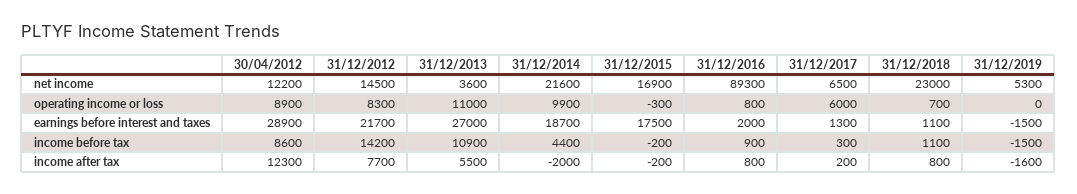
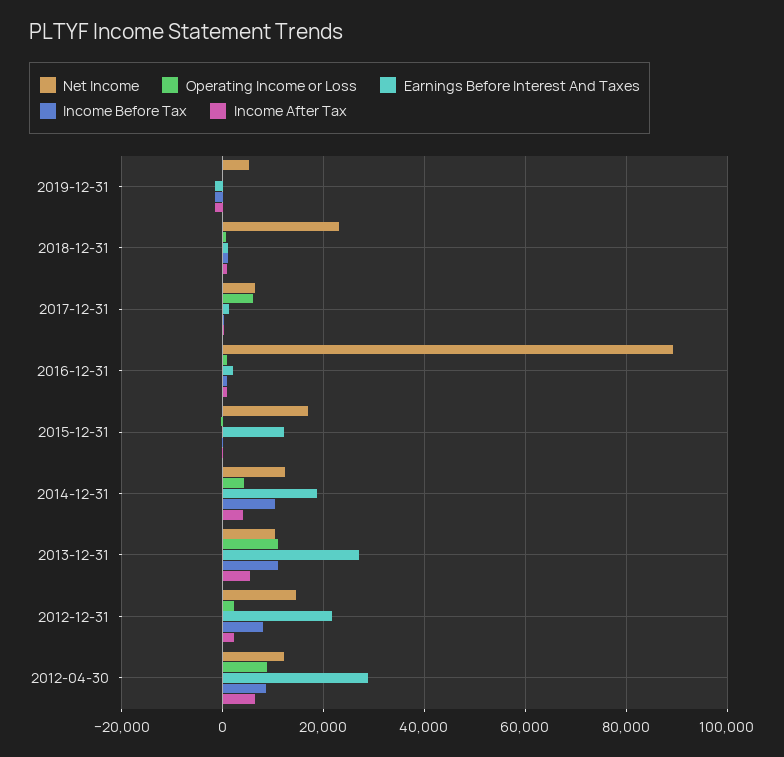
net income, 31/12/2013: 3600 -> 10000
net income, 31/12/2014: 21600 -> 12000
operating income or loss, 31/12/2012: 8300 -> 2000
operating income or loss, 31/12/2014: 9900 -> 4000
earnings before interest and taxes, 31/12/2015: 17500 -> 12000
income before tax, 31/12/2012: 14200 -> 8000
income before tax, 31/12/2014: 4400 -> 10000
income after tax, 30/04/2012: 12300 -> 6000
income after tax, 31/12/2012: 7700 -> 2000
income after tax, 31/12/2014: -2000 -> 4000

